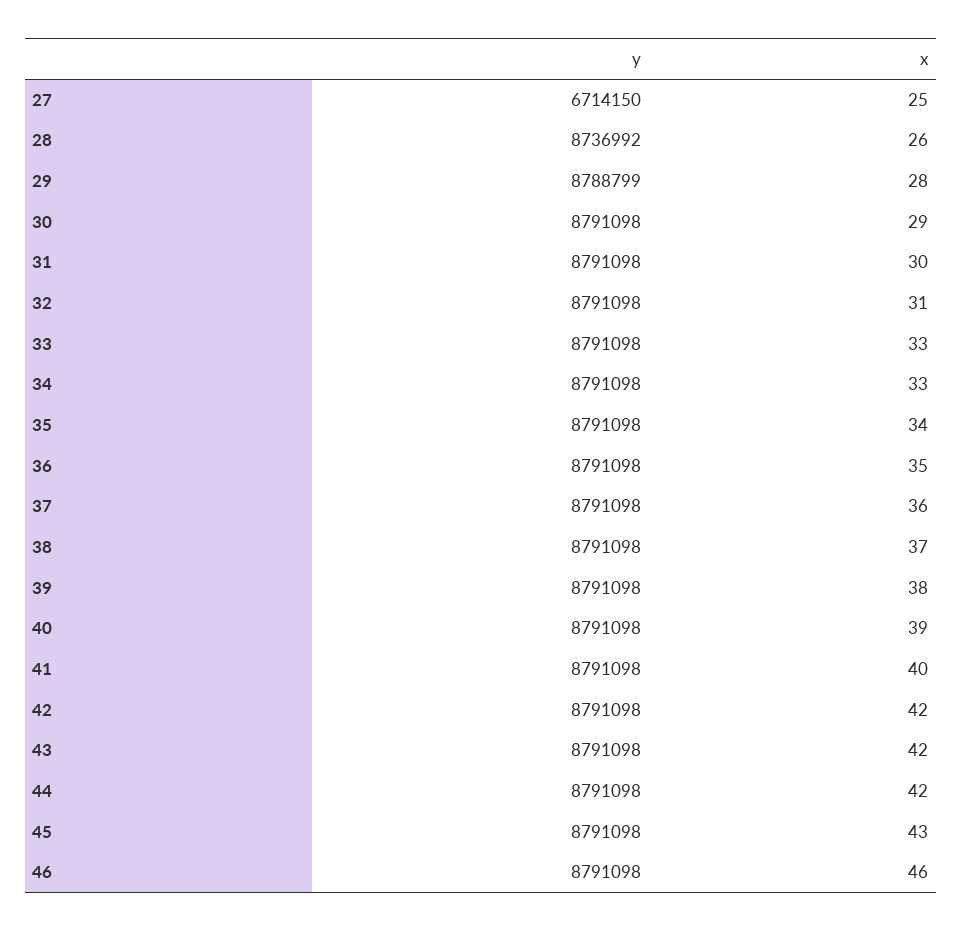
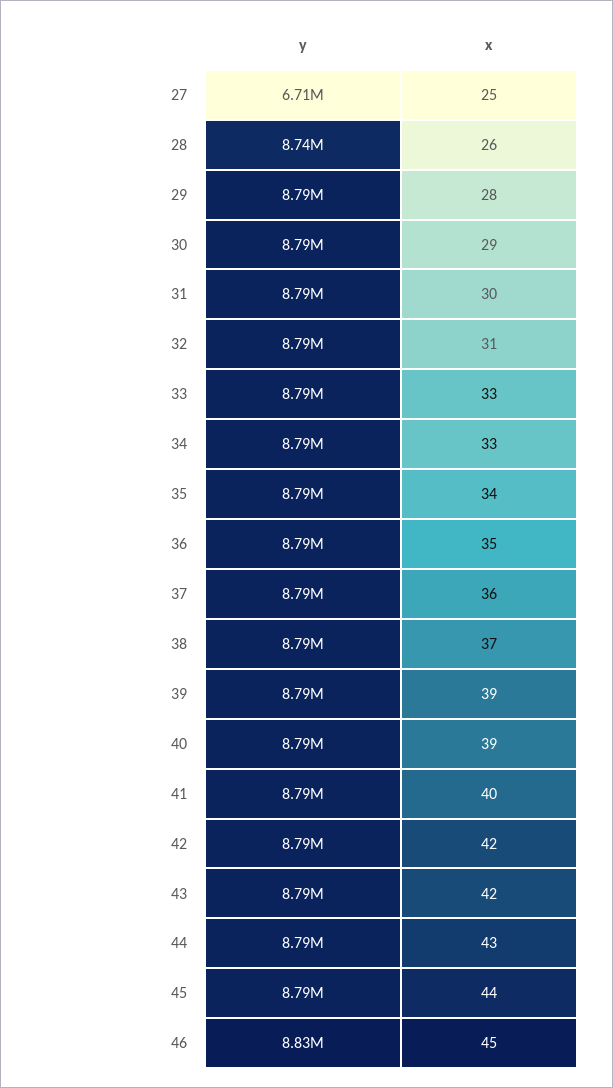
x, 39: 38 -> 39
x, 44: 42 -> 43
x, 45: 43 -> 44
y, 46: 8791098 -> 8830000
x, 46: 46 -> 45

